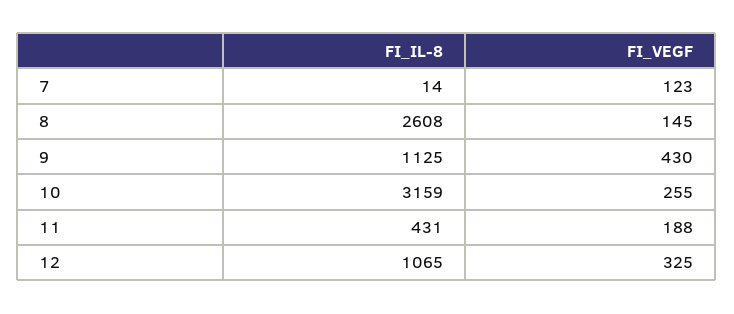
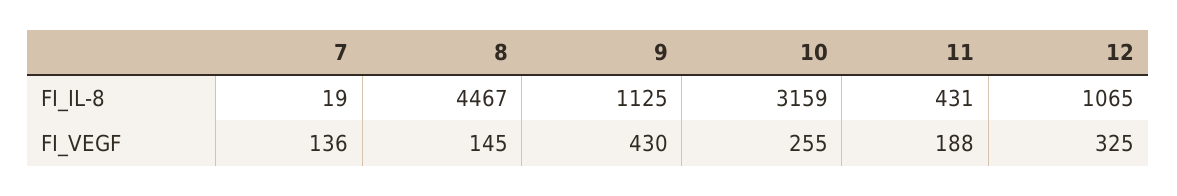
FI_IL-8, 7: 14 -> 19
FI_VEGF, 7: 123 -> 136
FI_IL-8, 8: 2608 -> 4467

